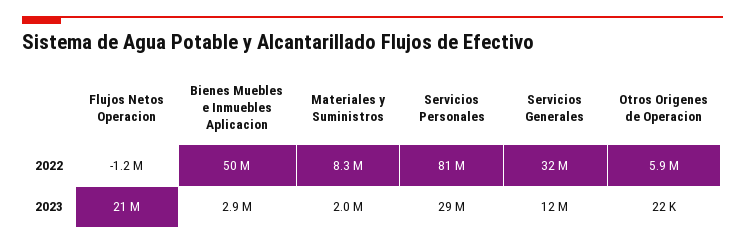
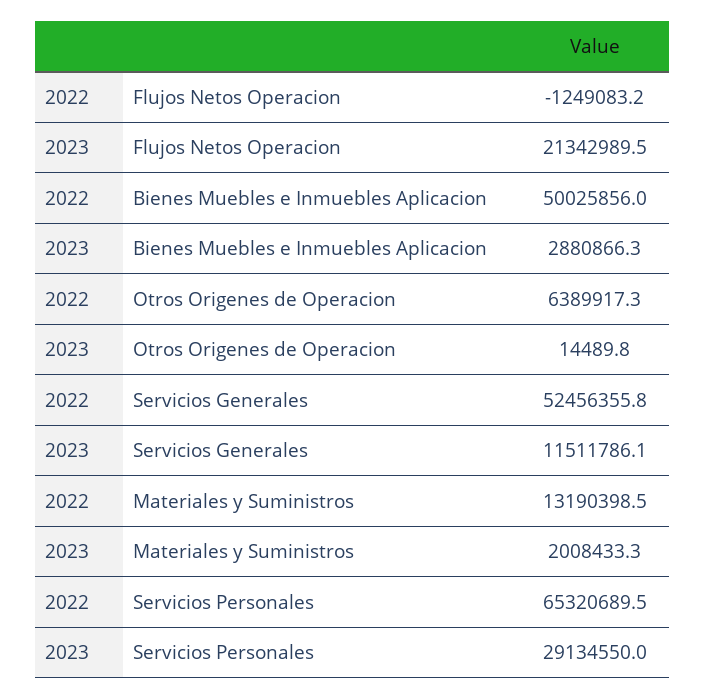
Materiales y Suministros, 2022: 8300000 -> 13190398.5
Servicios Personales, 2022: 81000000 -> 65320689.5
Servicios Generales, 2022: 32000000 -> 52456355.8
Otros Origenes de Operacion, 2022: 5900000 -> 6389917.3
Otros Origenes de Operacion, 2023: 22000 -> 14489.8

